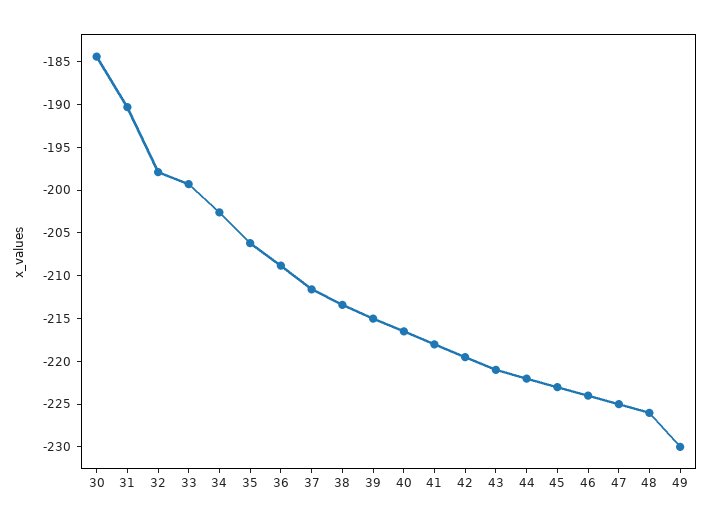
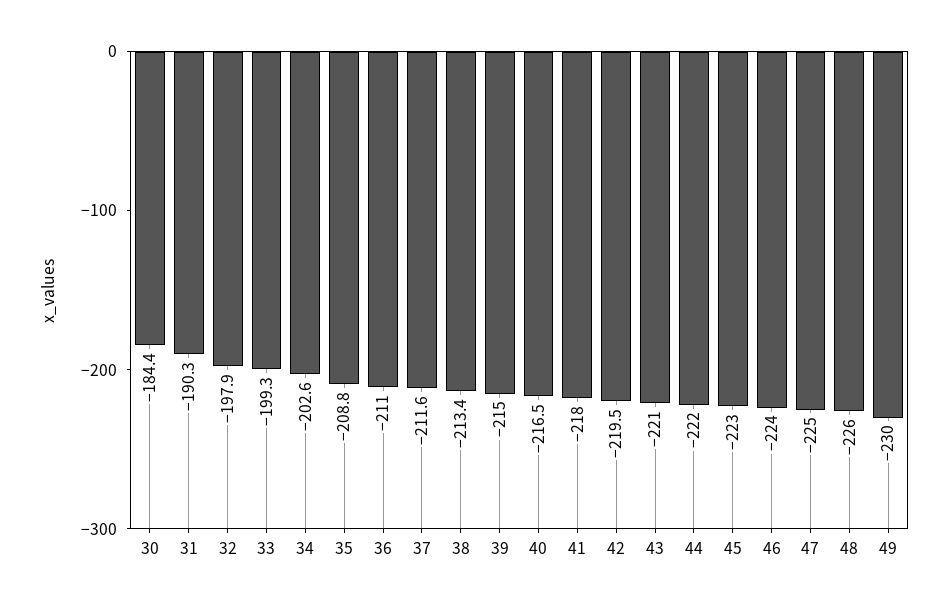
35: -206 -> -208.8
36: -209 -> -211

